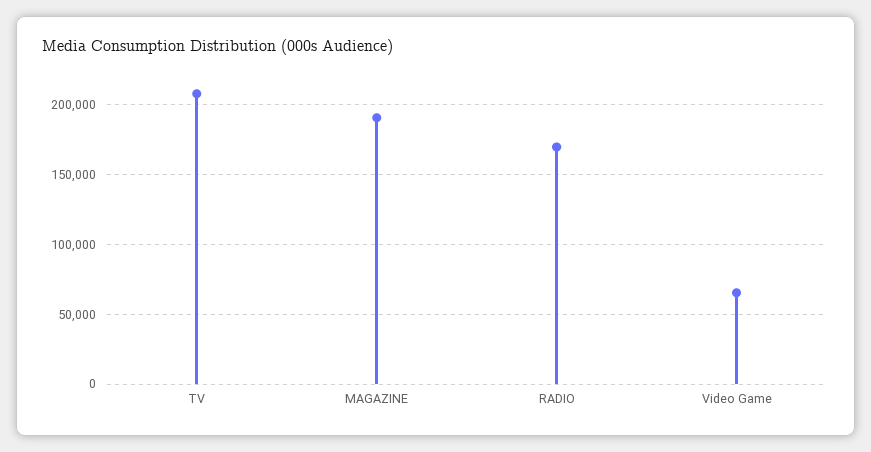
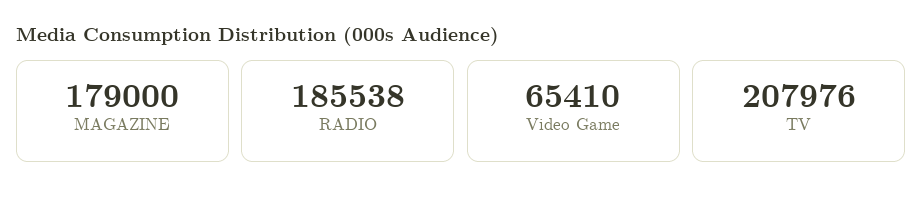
MAGAZINE: 190000 -> 179000
RADIO: 170000 -> 185538

